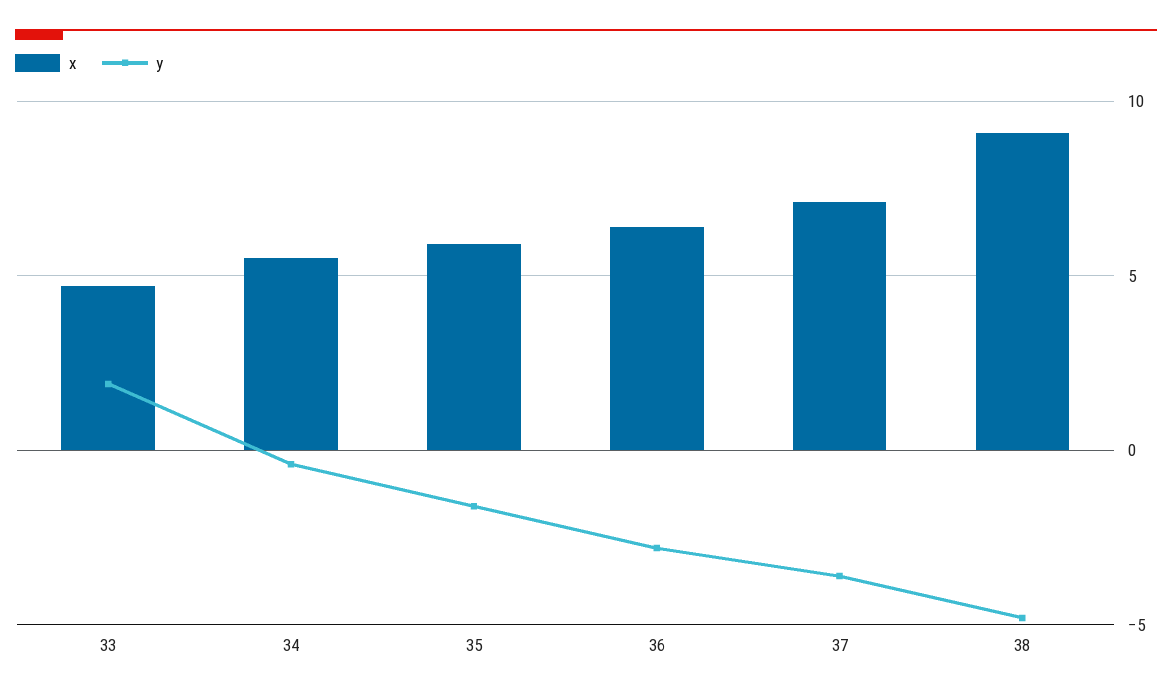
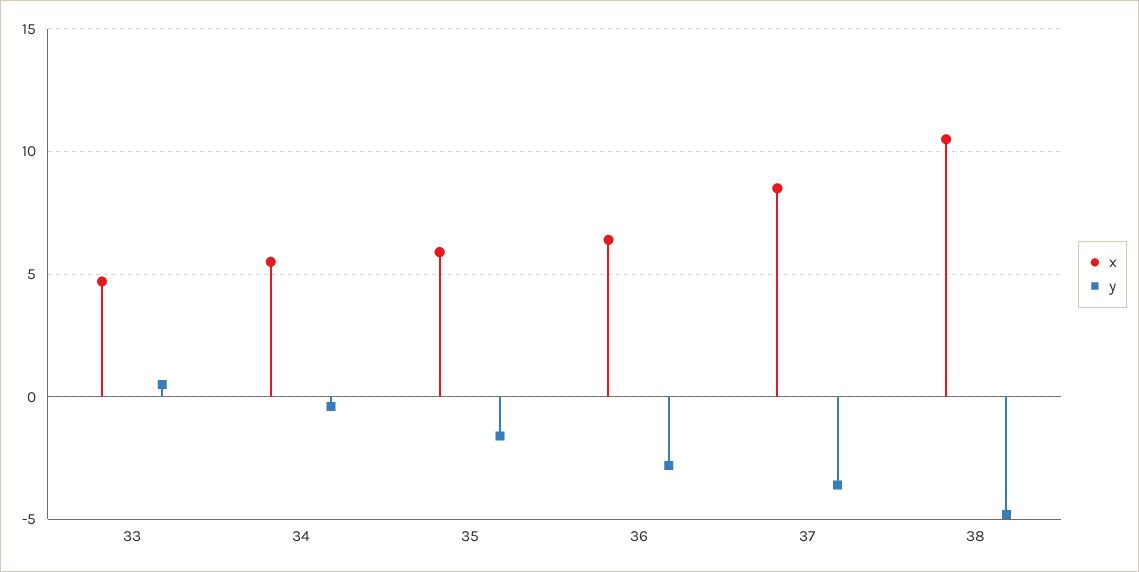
y, 33: 2 -> 0.5
x, 37: 7 -> 8.5
x, 38: 9 -> 10.5

